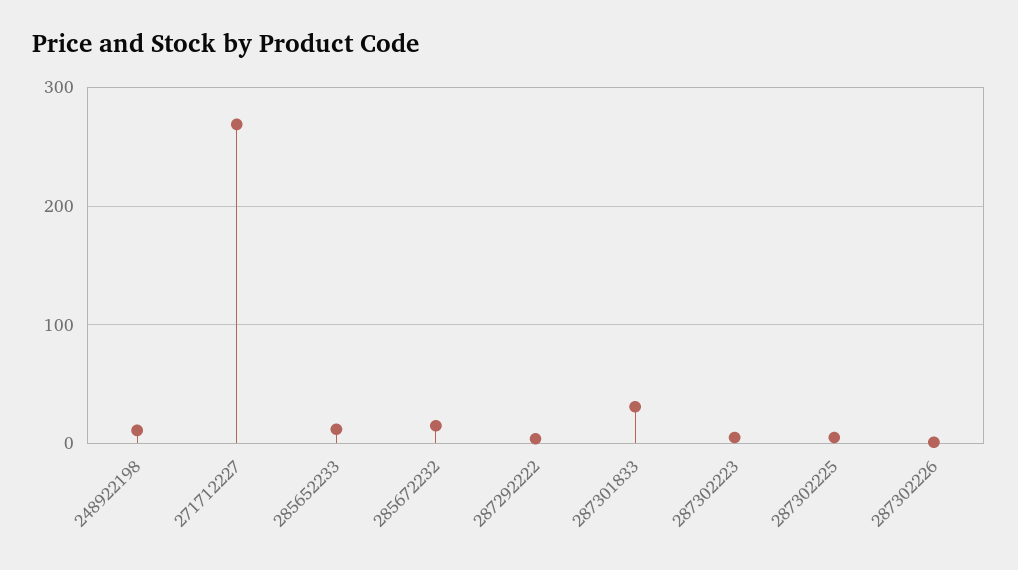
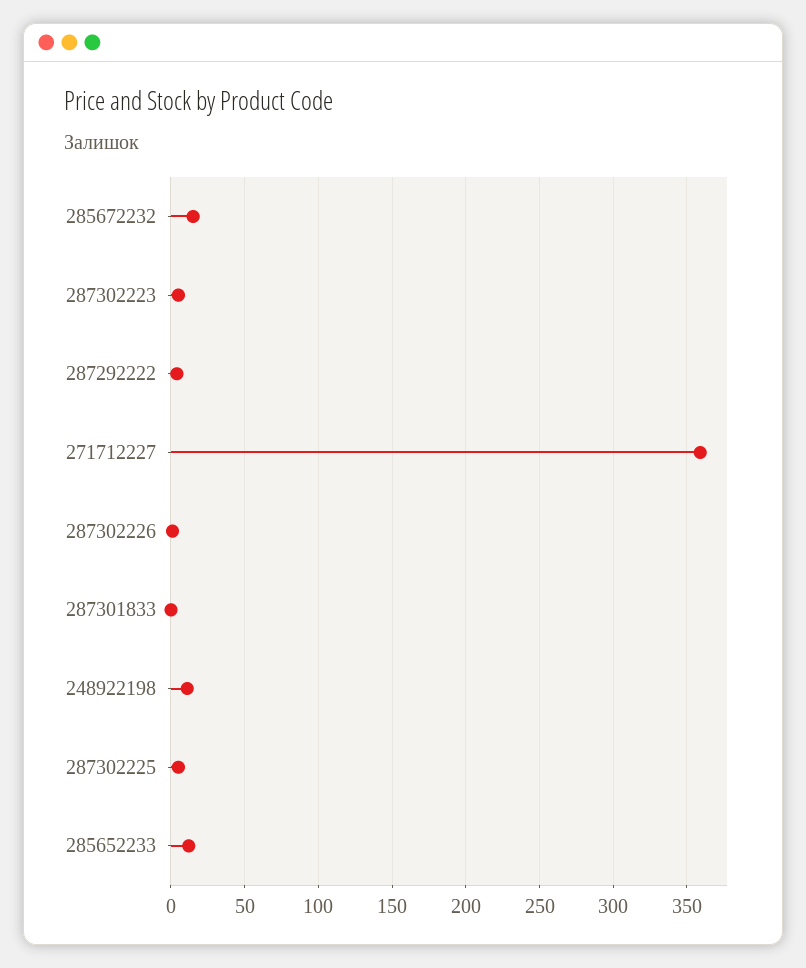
271712227: 270 -> 360
287301833: 30 -> 0

